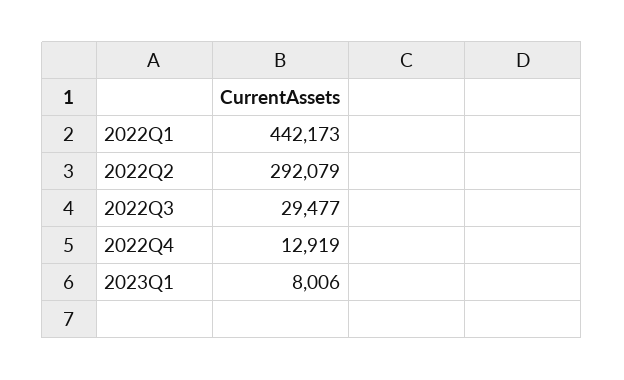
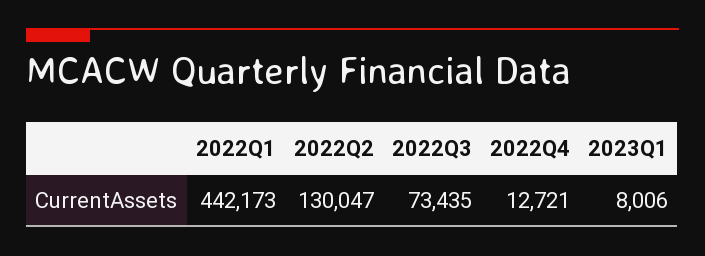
2022Q2: 292079 -> 130047
2022Q3: 29477 -> 73435
2022Q4: 12919 -> 12721

